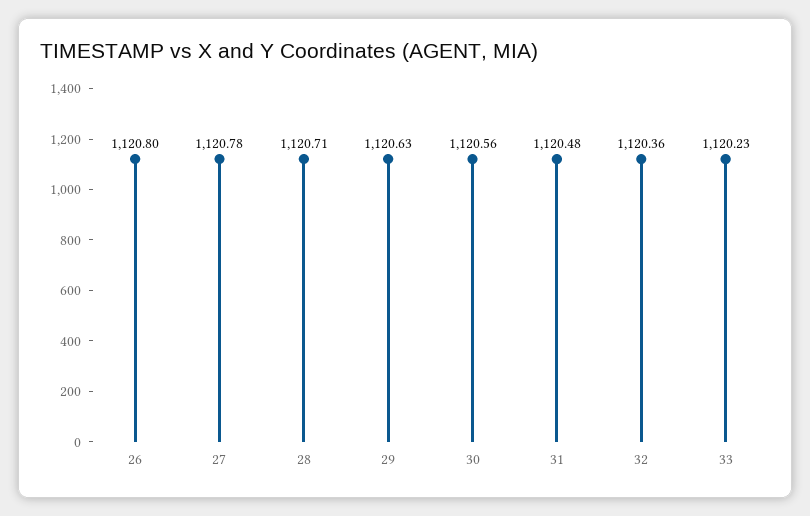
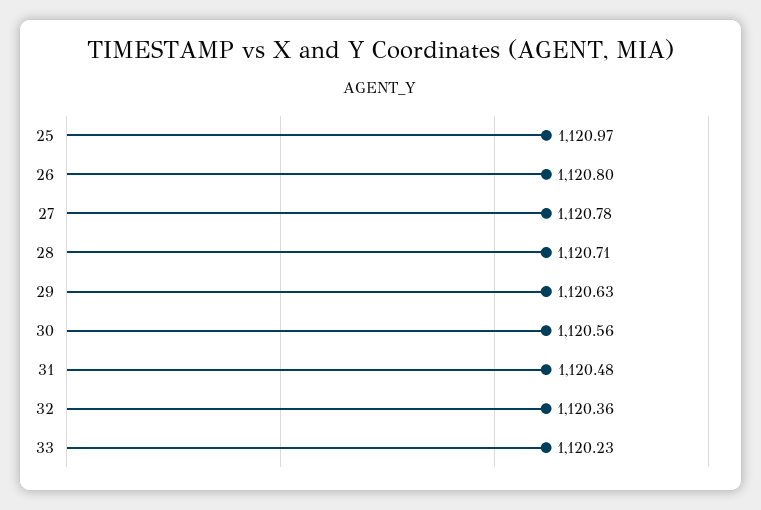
25: none -> 1120.97

